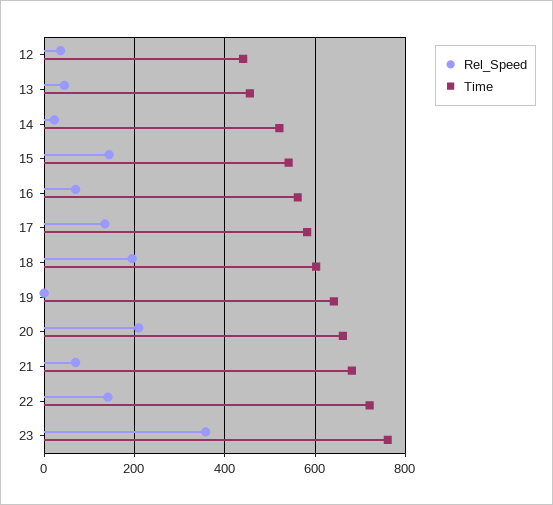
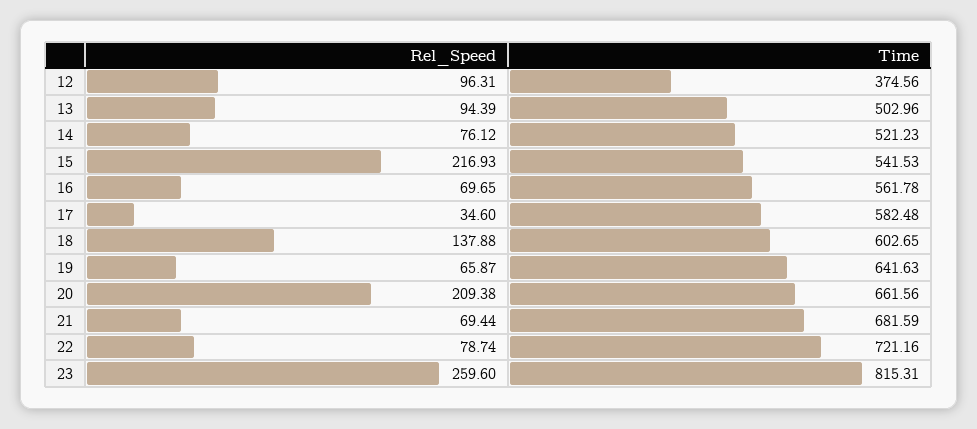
Rel_Speed, 12: 40 -> 96.31
Time, 12: 440 -> 374.56
Rel_Speed, 13: 40 -> 94.39
Time, 13: 460 -> 502.96
Rel_Speed, 14: 20 -> 76.12
Rel_Speed, 15: 140 -> 216.93
Rel_Speed, 17: 140 -> 34.6
Rel_Speed, 18: 200 -> 137.88
Rel_Speed, 19: 0 -> 65.87
Rel_Speed, 22: 140 -> 78.74
Rel_Speed, 23: 360 -> 259.6
Time, 23: 760 -> 815.31

